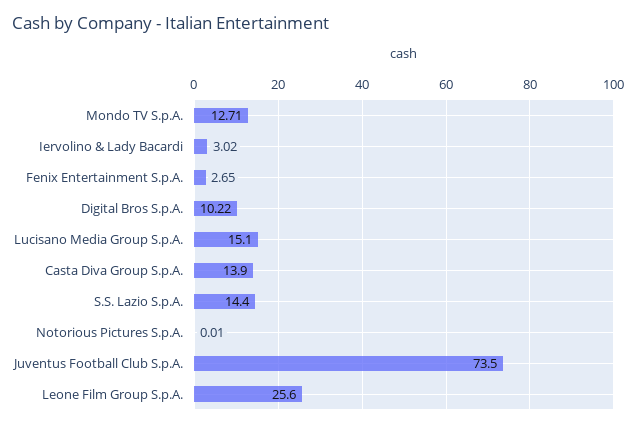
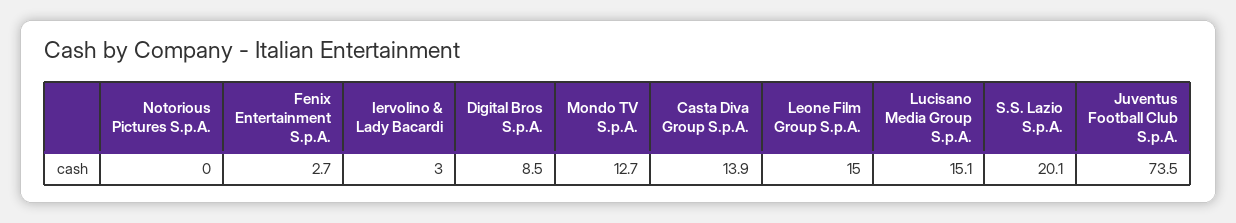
Digital Bros S.p.A.: 10.22 -> 8.5
S.S. Lazio S.p.A.: 14.4 -> 20.1
Leone Film Group S.p.A.: 25.6 -> 15

